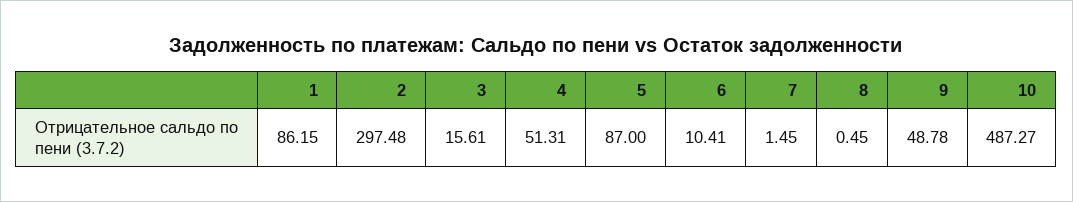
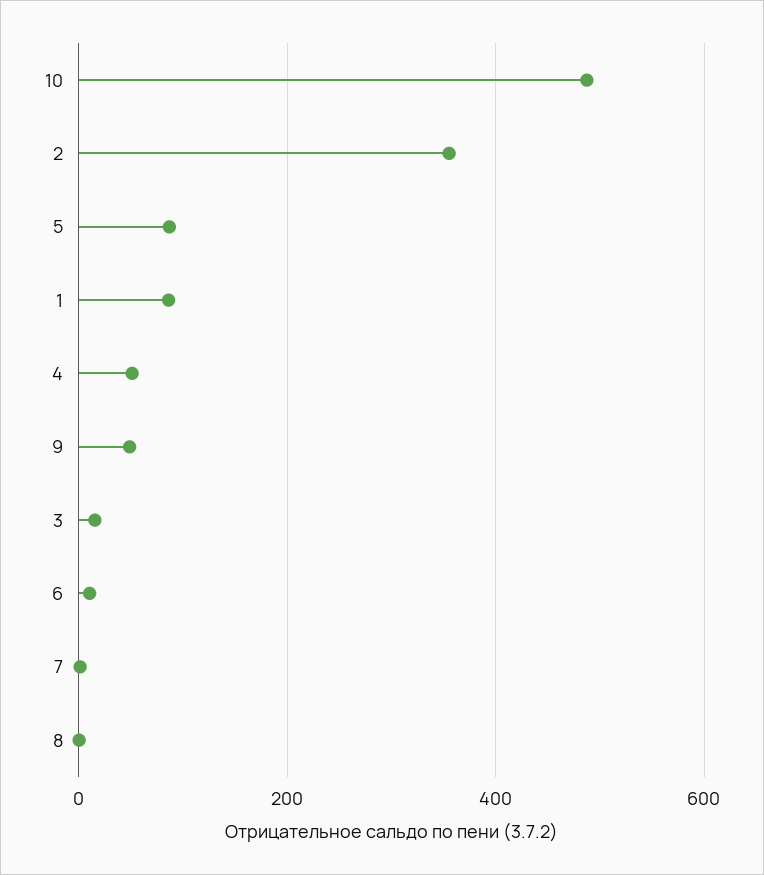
2: 297.48 -> 360

